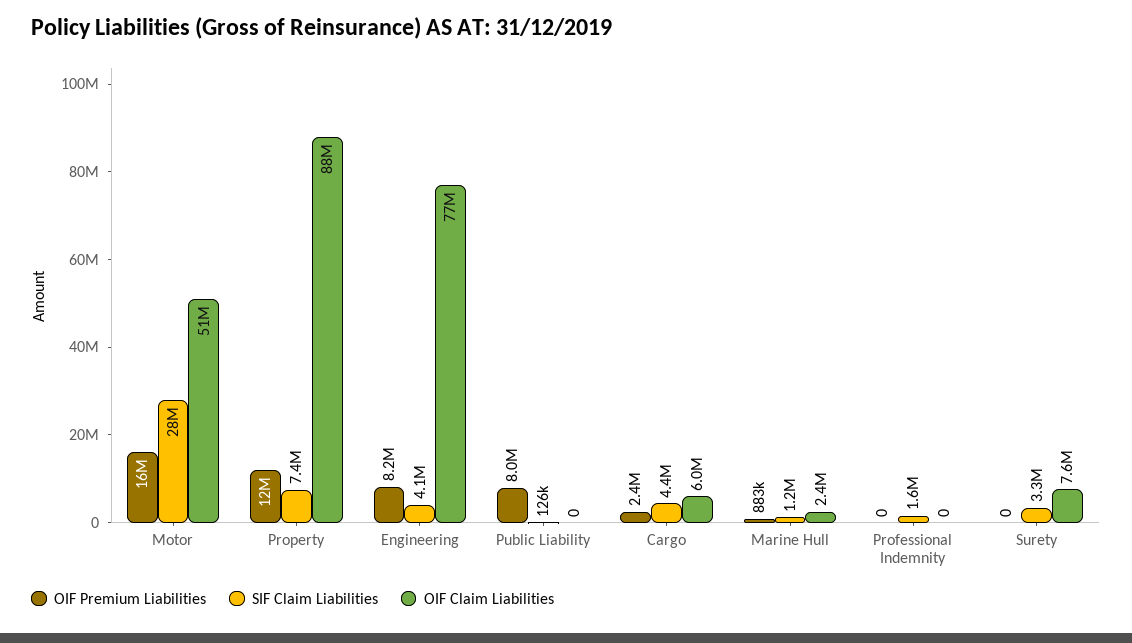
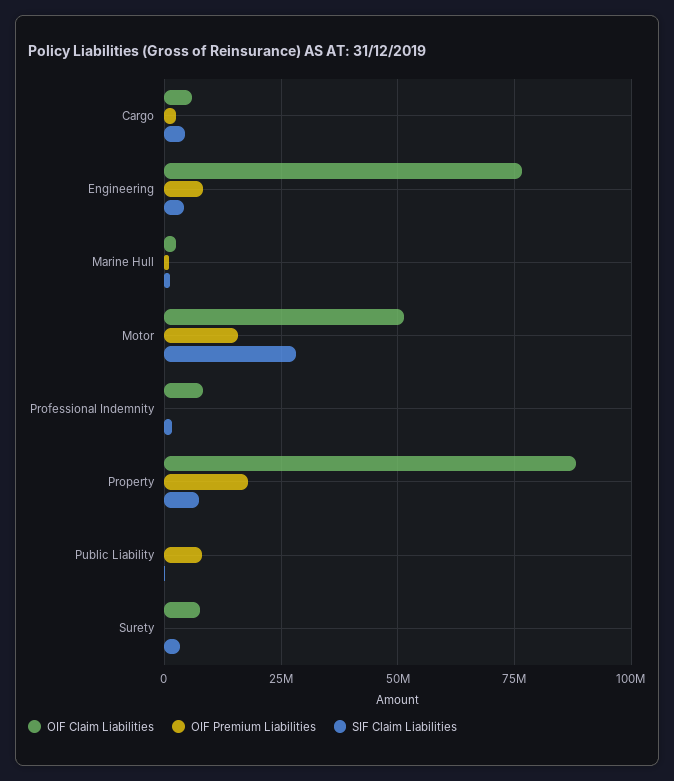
OIF Premium Liabilities, Property: 12000000 -> 17500000
OIF Claim Liabilities, Professional Indemnity: 0 -> 7500000

